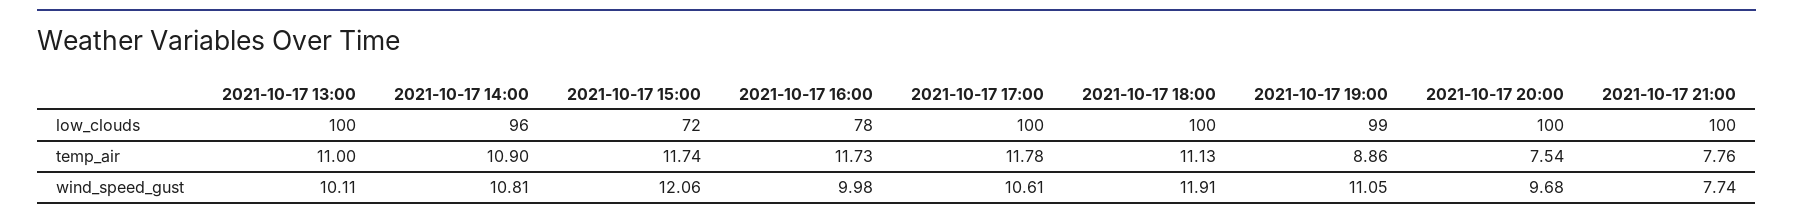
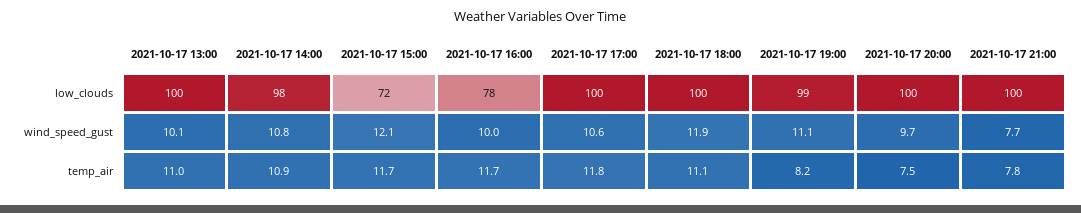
2021-10-17 14:00, low_clouds: 96 -> 98
2021-10-17 19:00, temp_air: 8.86 -> 8.2

